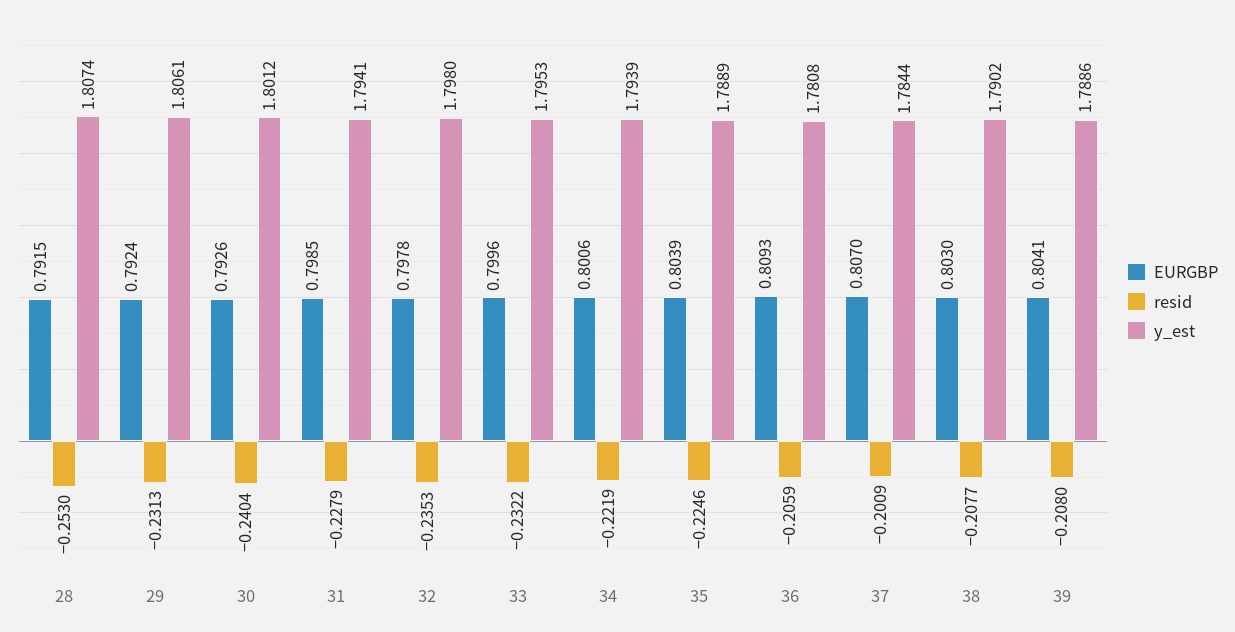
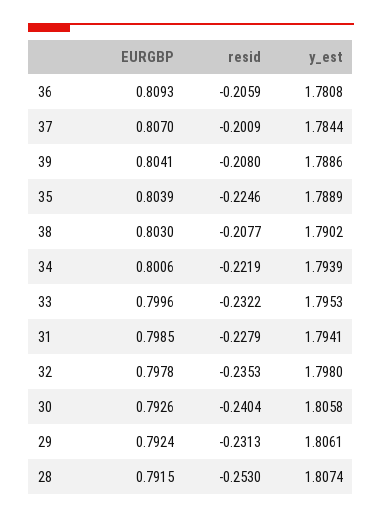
y_est, 30: 1.8012 -> 1.8058

